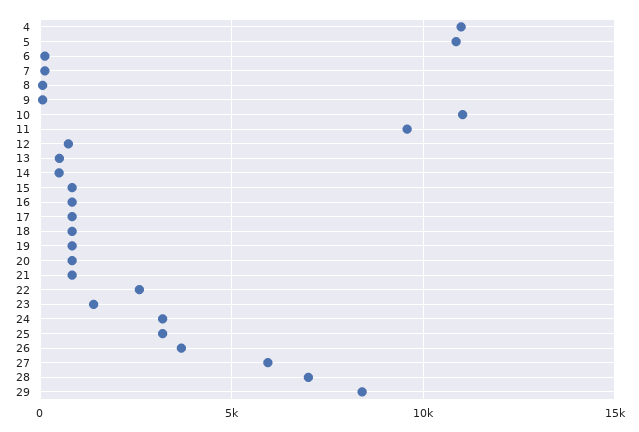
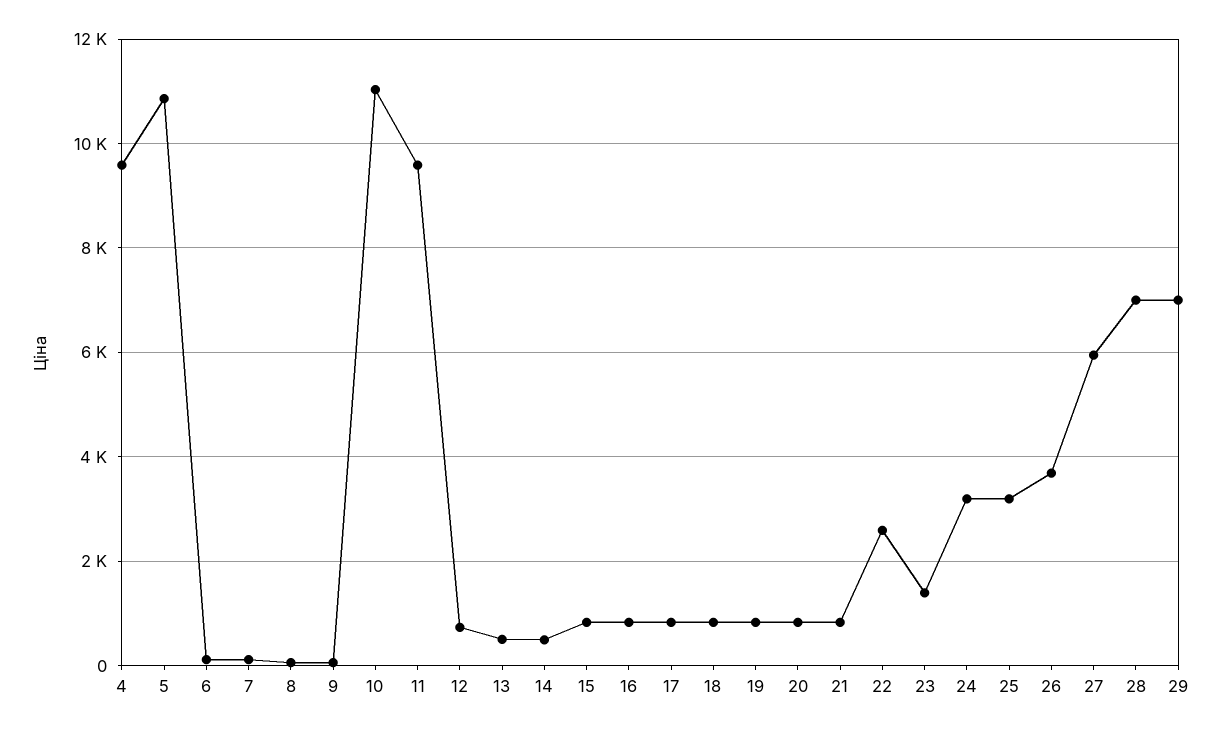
4: 11000 -> 9600
29: 8500 -> 7000

